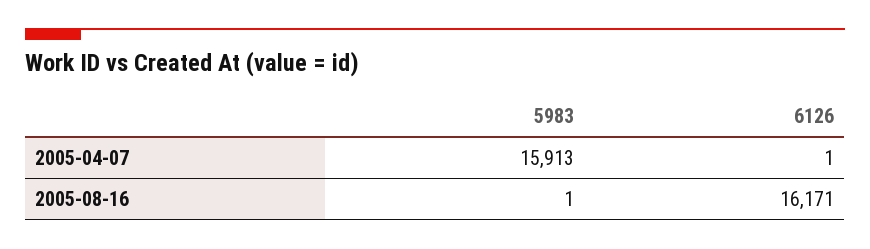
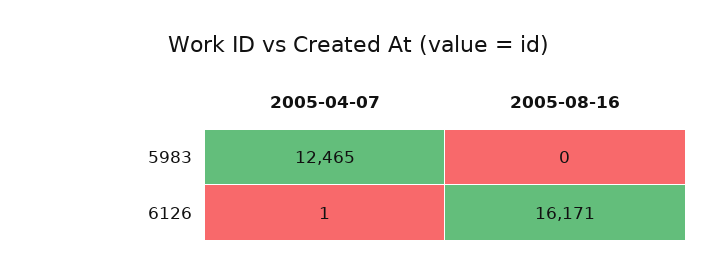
5983, 2005-04-07: 15913 -> 12465
5983, 2005-08-16: 1 -> 0

